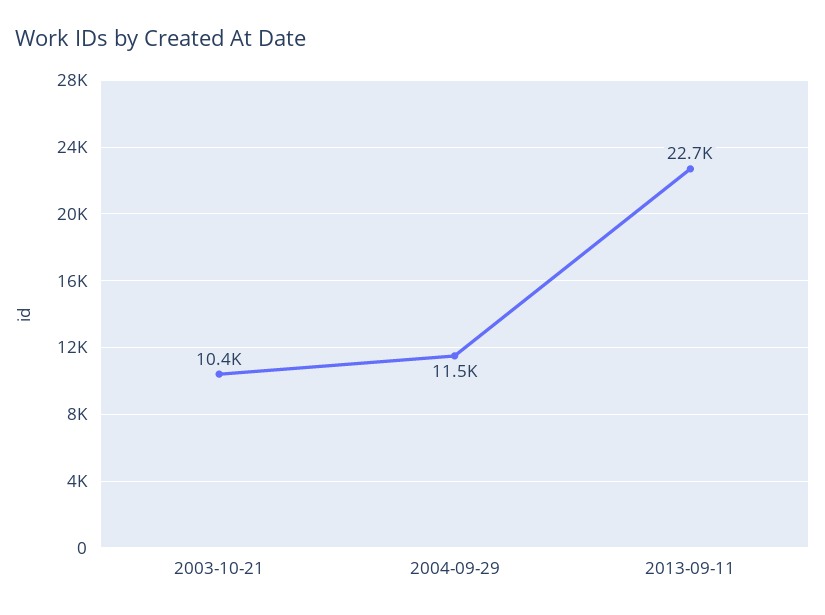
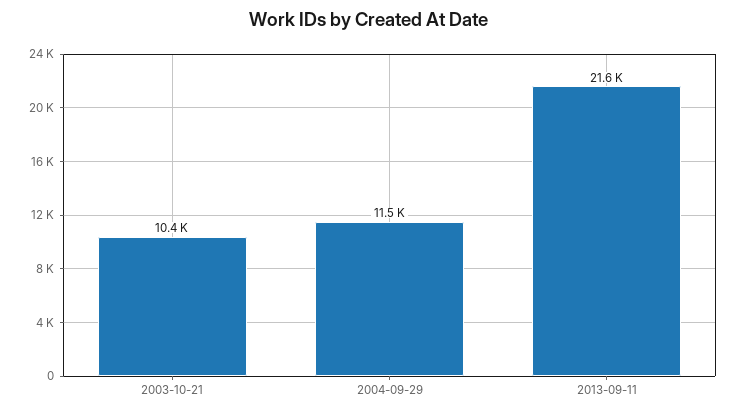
2013-09-11: 22700 -> 21600

